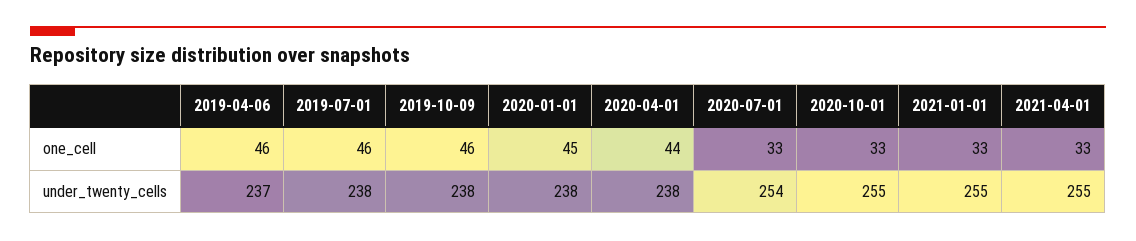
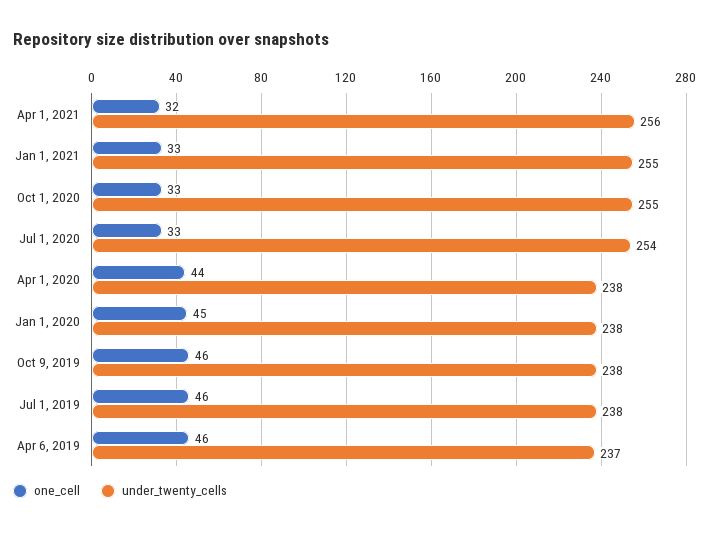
one_cell, 2021-04-01: 33 -> 32
under_twenty_cells, 2021-04-01: 255 -> 256

